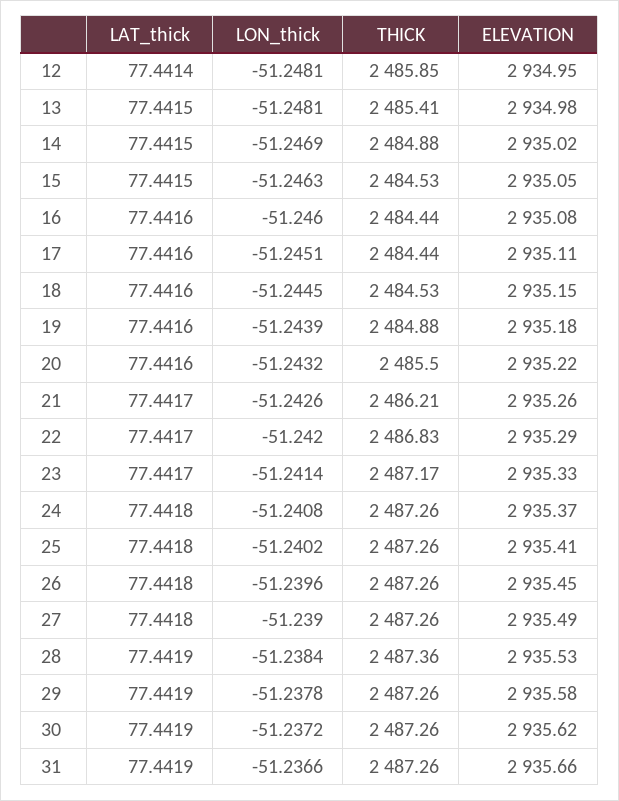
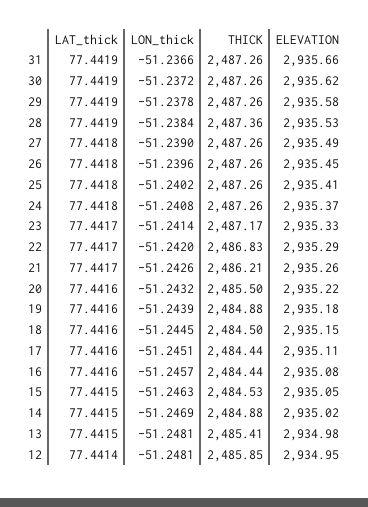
LON_thick, 16: -51.246 -> -51.2457
THICK, 18: 2484.53 -> 2484.5

